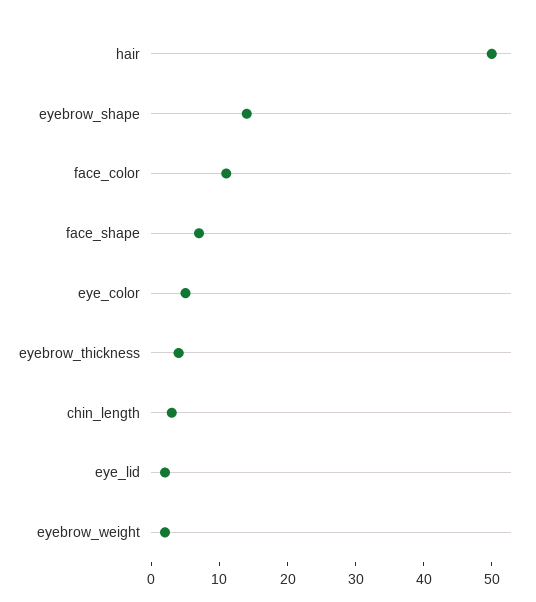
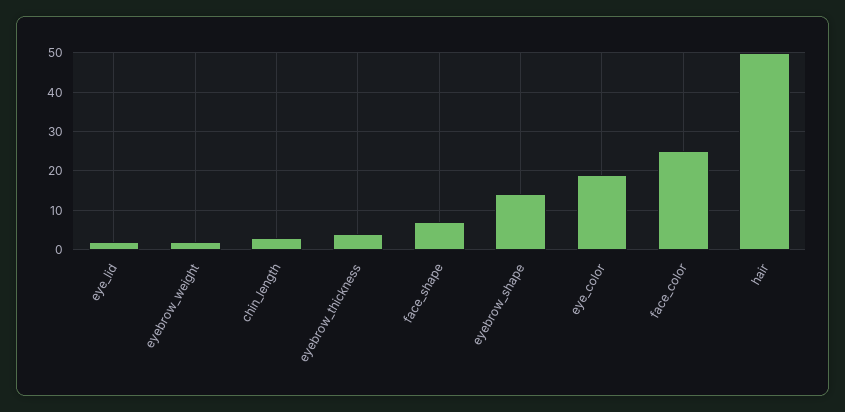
face_color: 10 -> 25
eye_color: 5 -> 20

